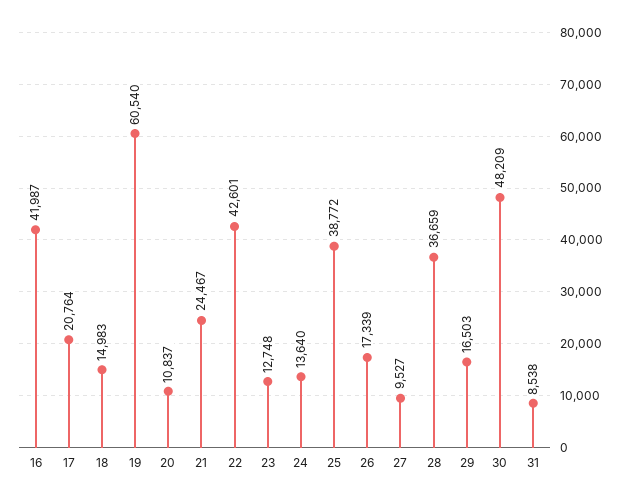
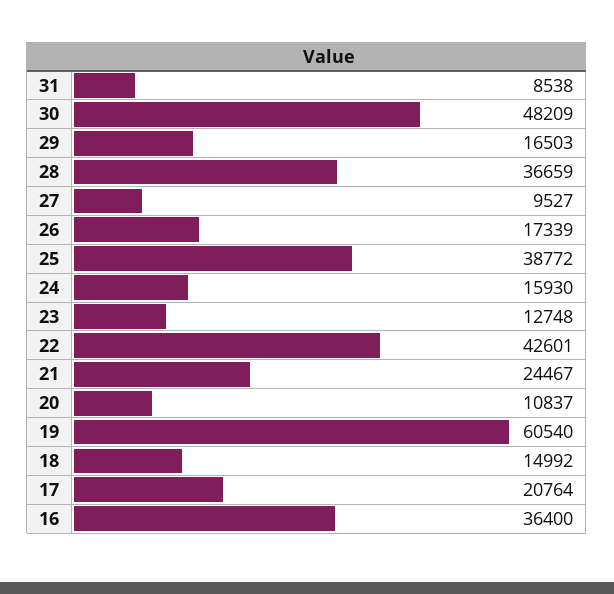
16: 41987 -> 36400
18: 14983 -> 14992
24: 13640 -> 15930

